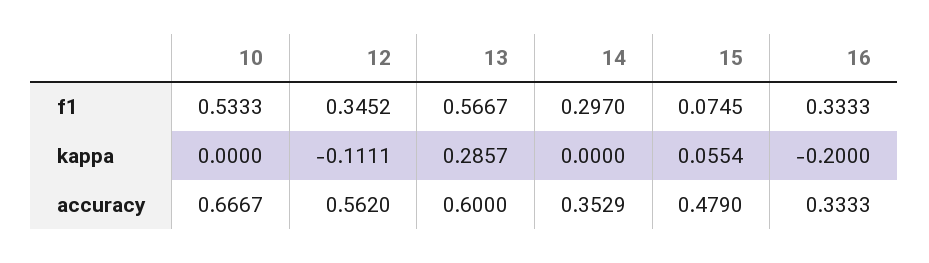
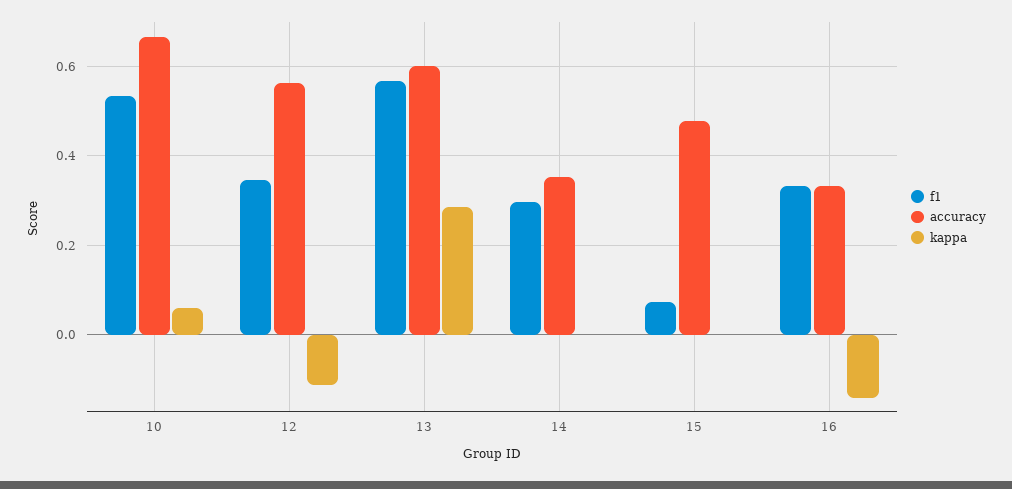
kappa, 10: 0 -> 0.06
kappa, 15: 0.0554 -> 0
kappa, 16: -0.2 -> -0.14

